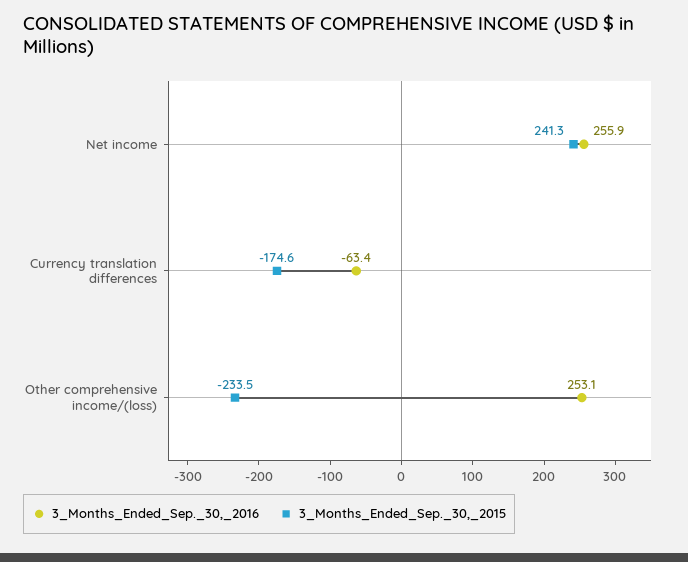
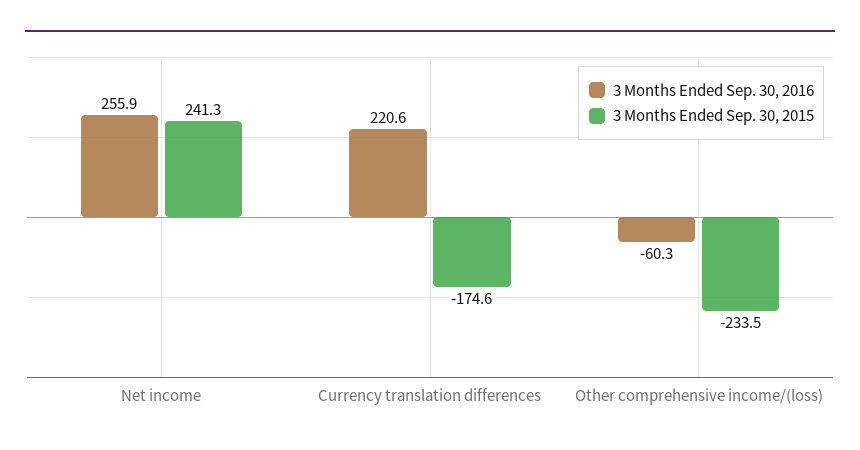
3_Months_Ended_Sep._30,_2016, Currency translation differences: -63.4 -> 220.6
3_Months_Ended_Sep._30,_2016, Other comprehensive income/(loss): 253.1 -> -60.3

